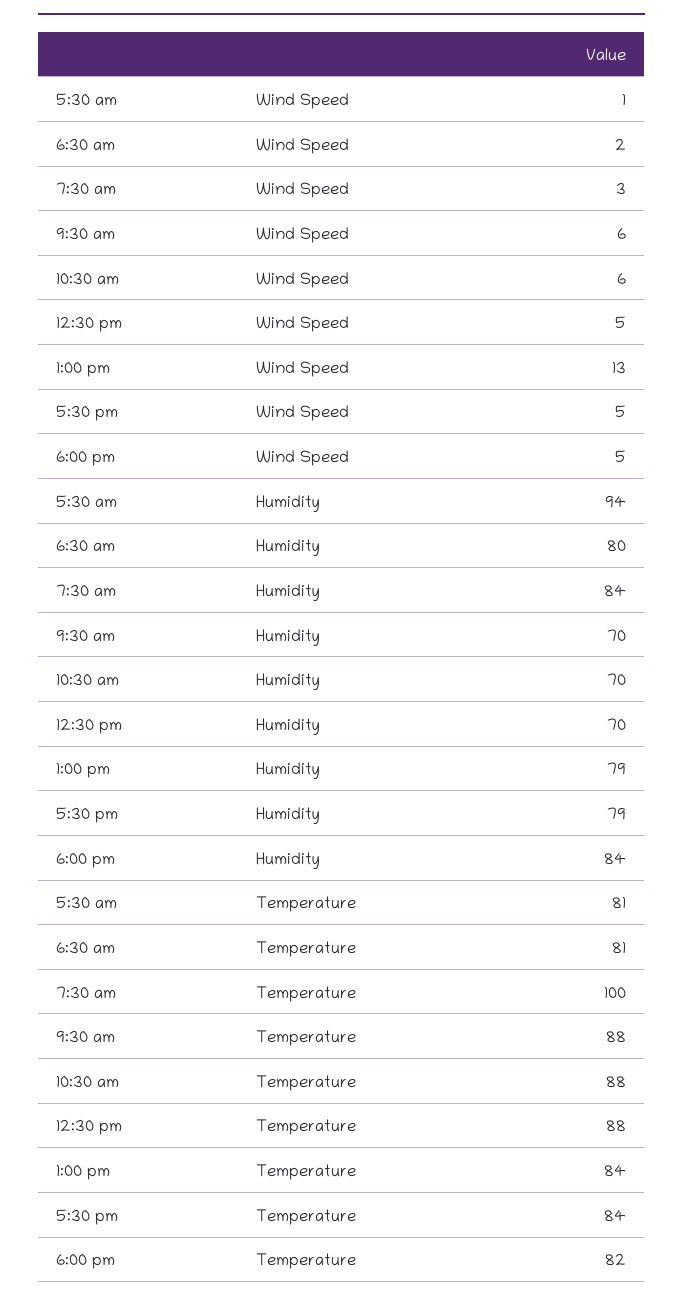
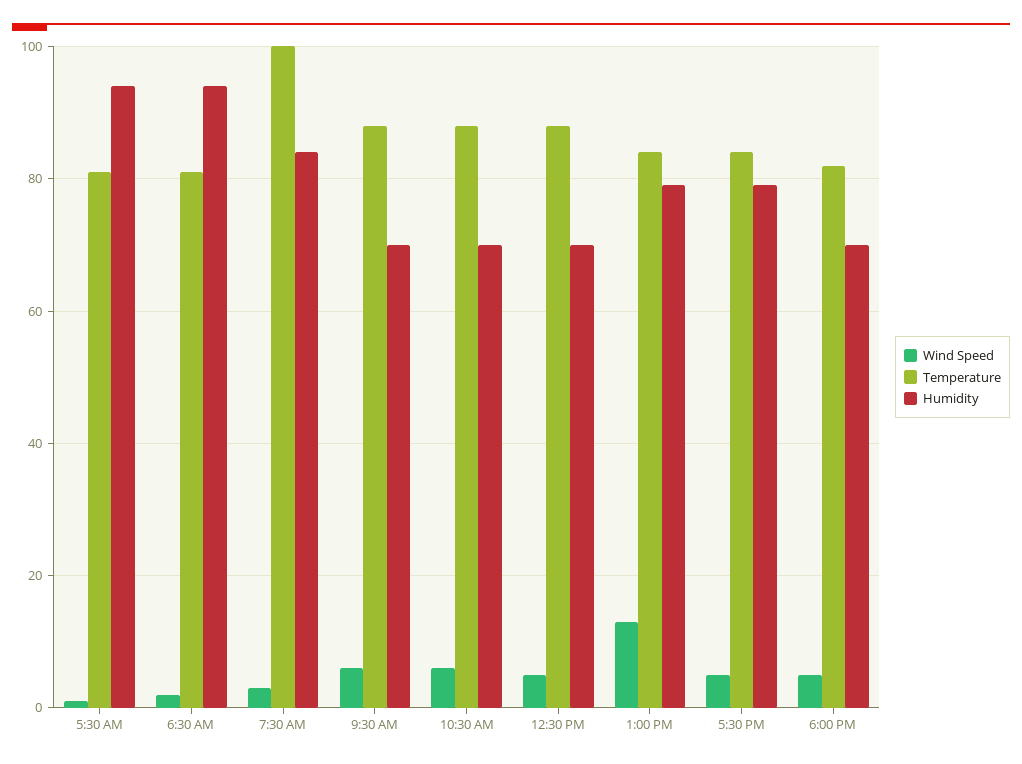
Humidity, 6:30 am: 80 -> 95
Humidity, 6:00 pm: 84 -> 70

